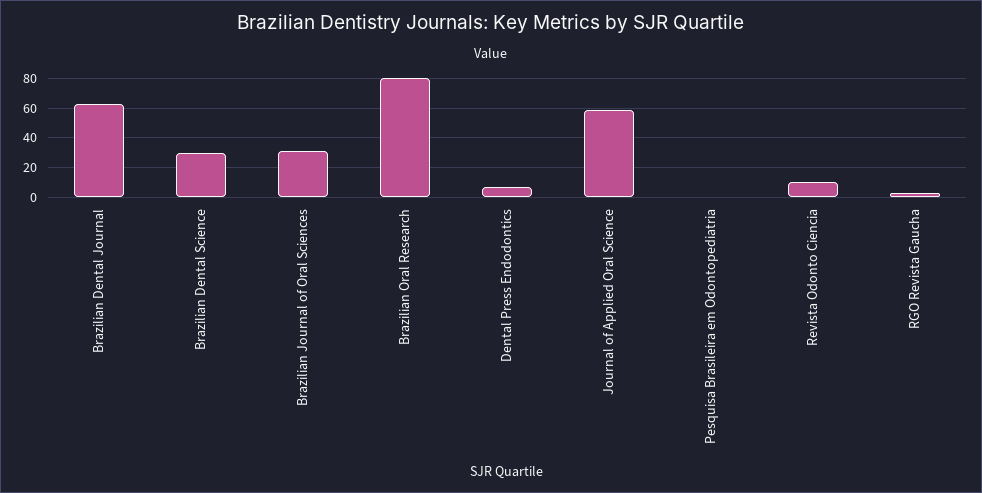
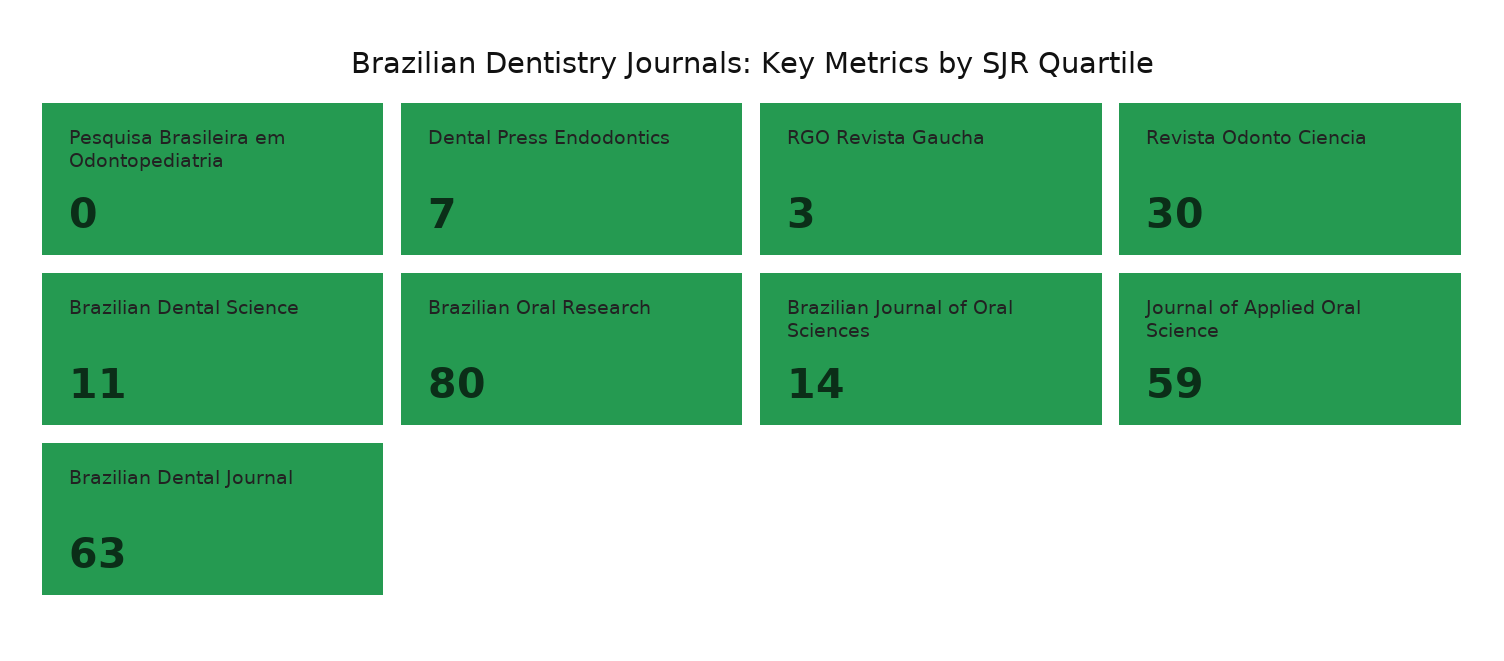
Brazilian Dental Science: 30 -> 11
Brazilian Journal of Oral Sciences: 30 -> 14
Revista Odonto Ciencia: 10 -> 30

